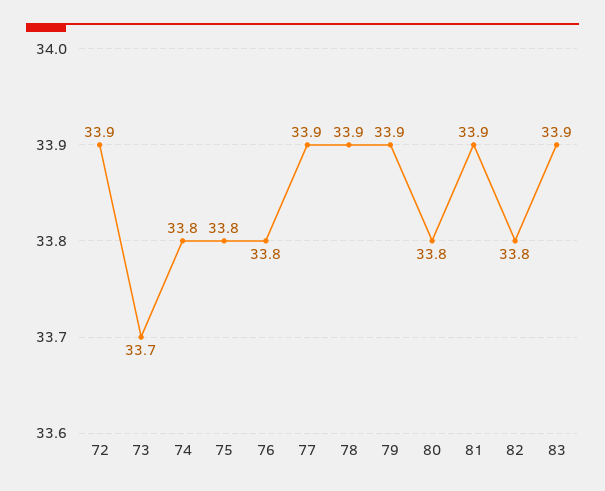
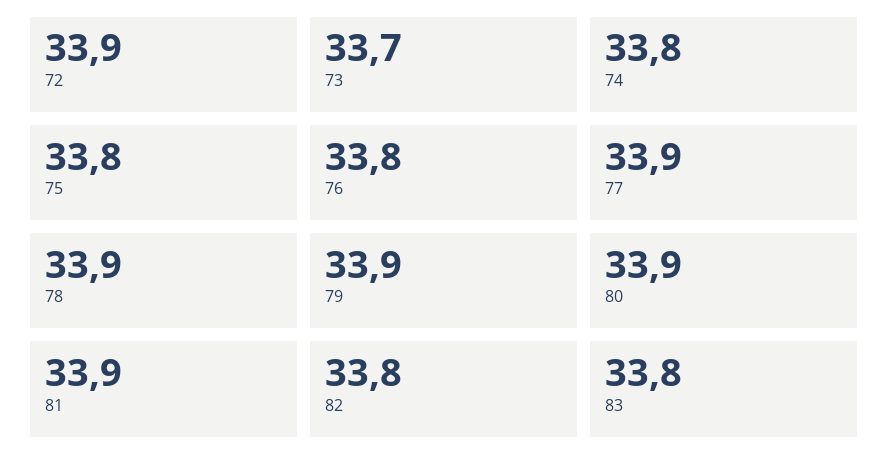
80: 33.8 -> 33.9
83: 33.9 -> 33.8

